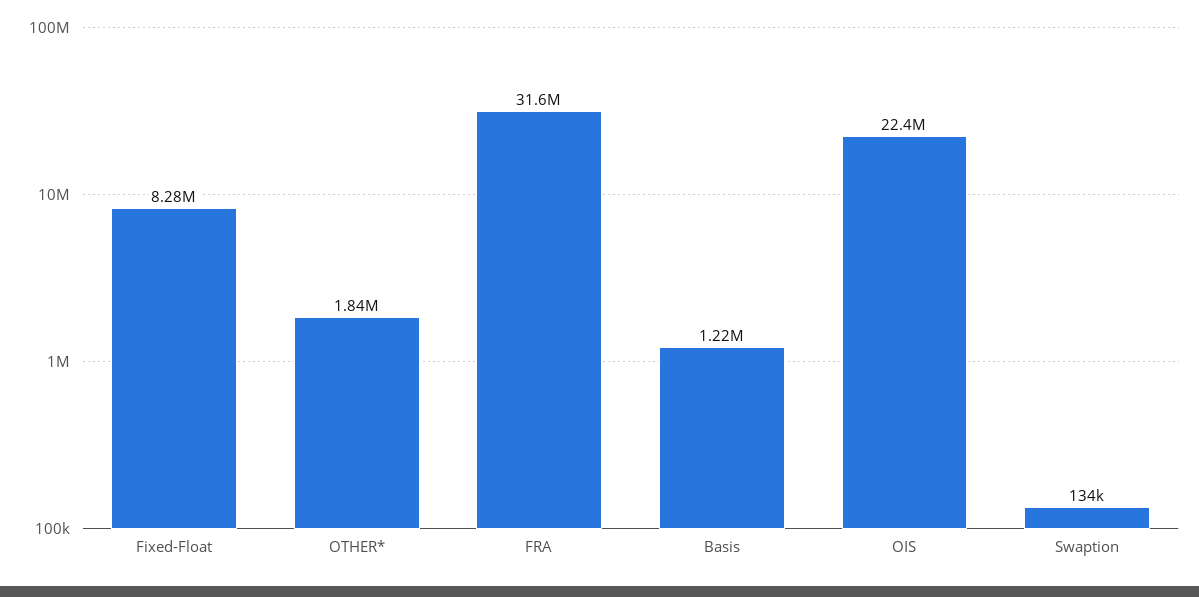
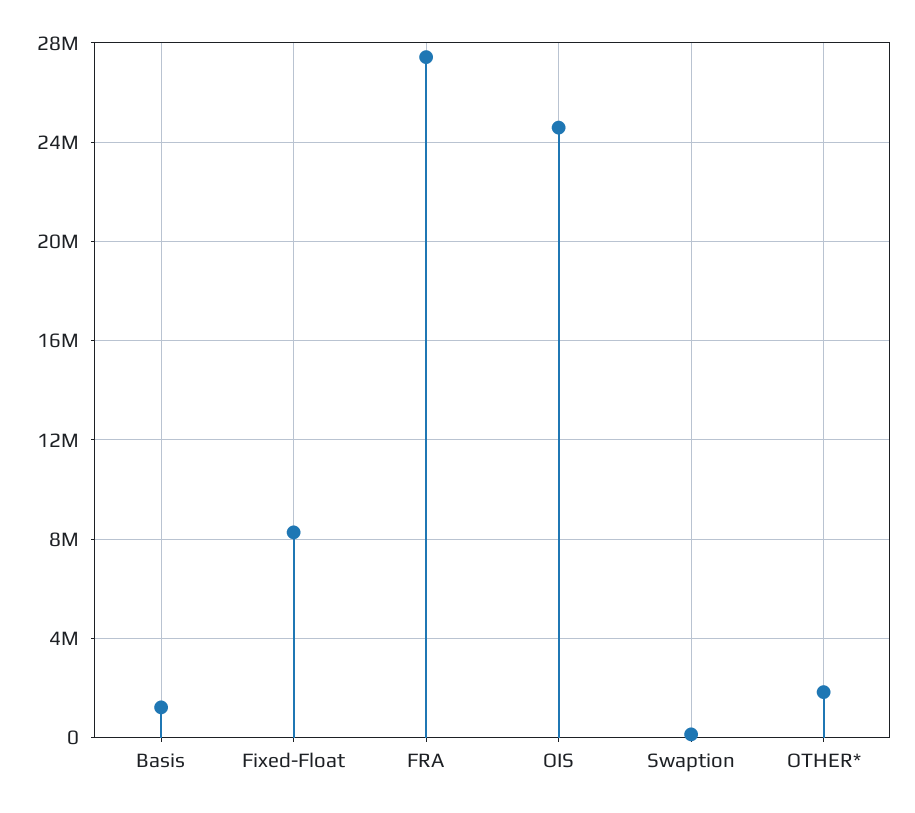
FRA: 31600000 -> 27500000
OIS: 22400000 -> 24500000

